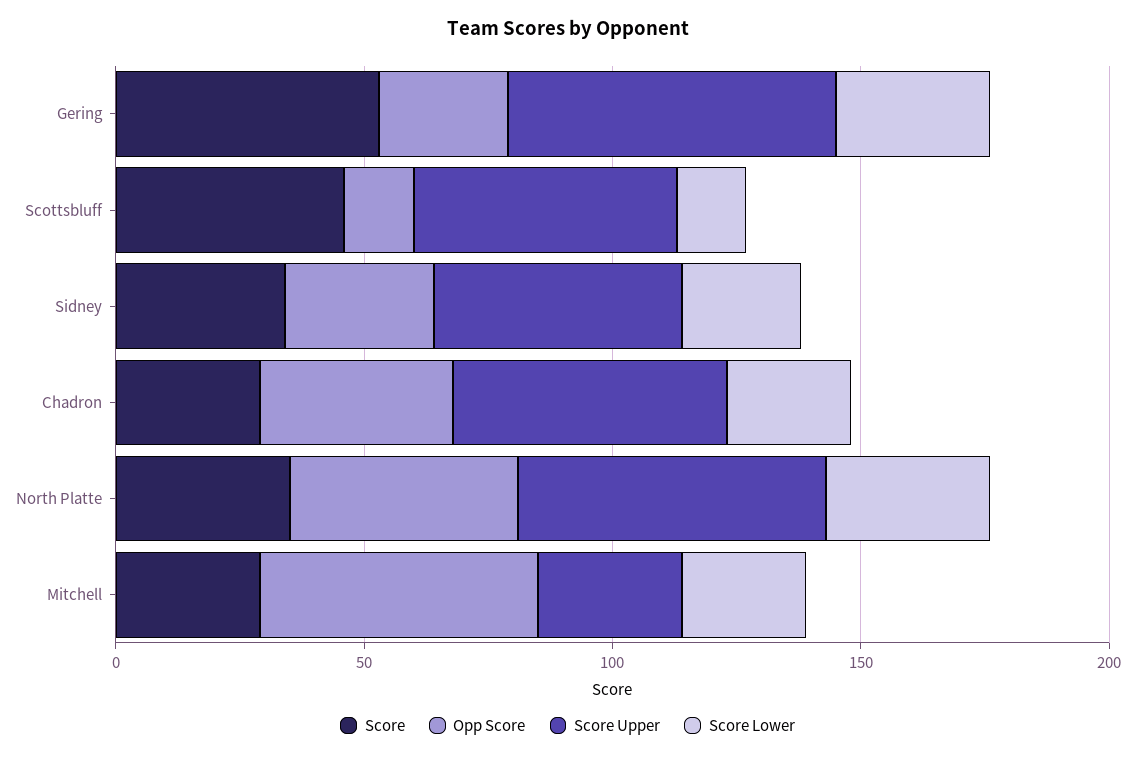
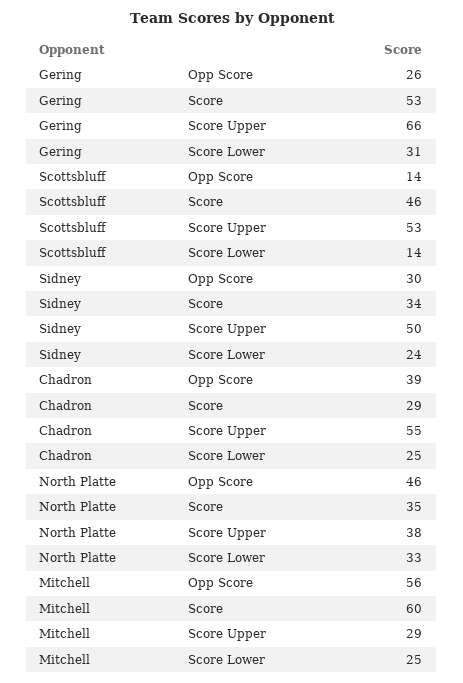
Score Upper, North Platte: 60 -> 38
Score, Mitchell: 30 -> 60

